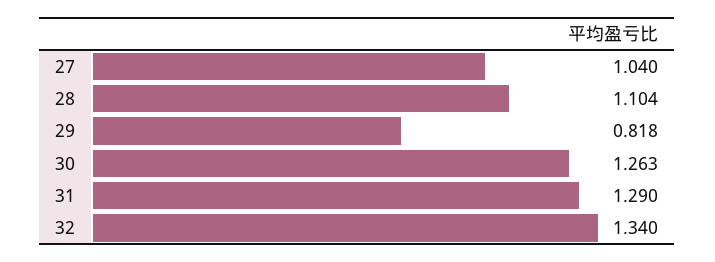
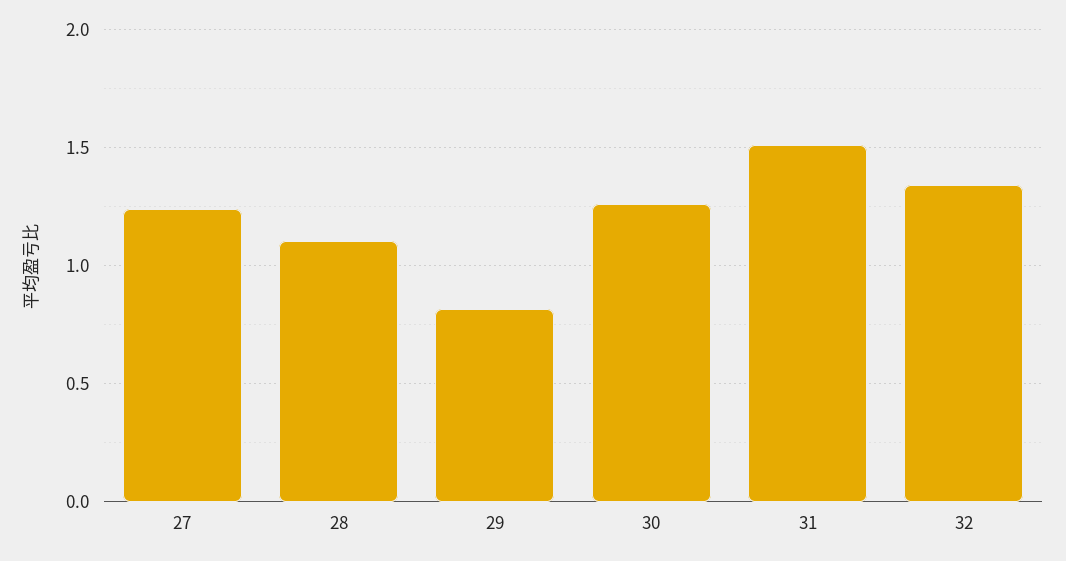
27: 1.04 -> 1.25
31: 1.29 -> 1.5

